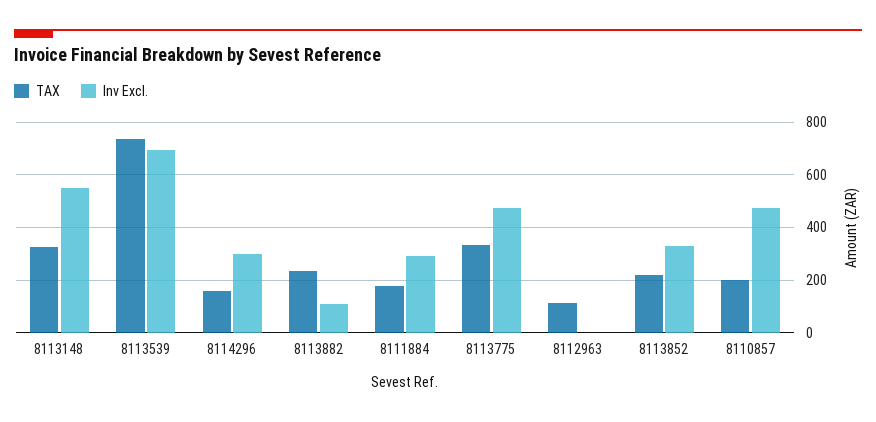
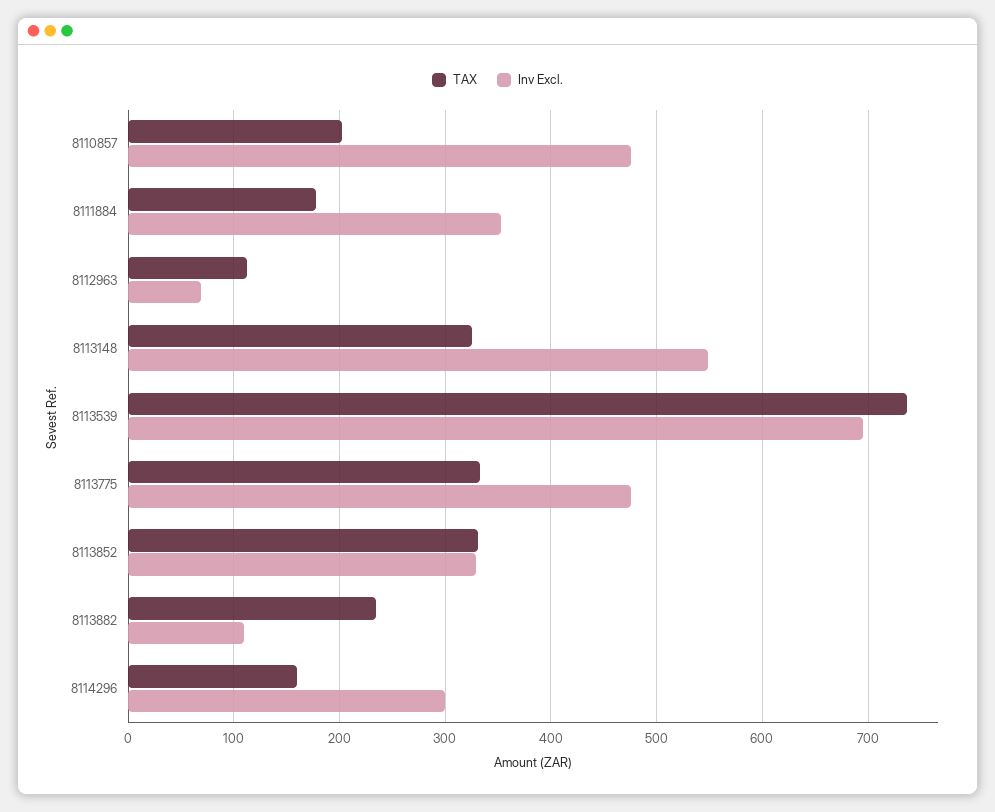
Inv Excl., 8111884: 300 -> 350
Inv Excl., 8112963: 0 -> 70
TAX, 8113852: 225 -> 330

